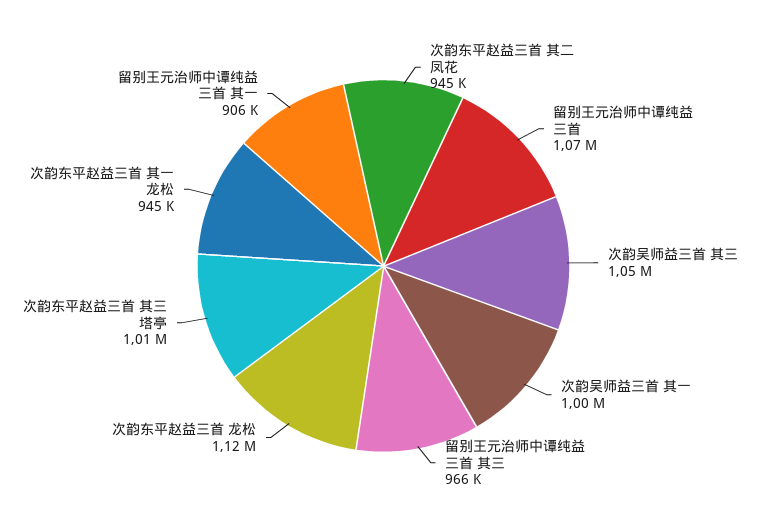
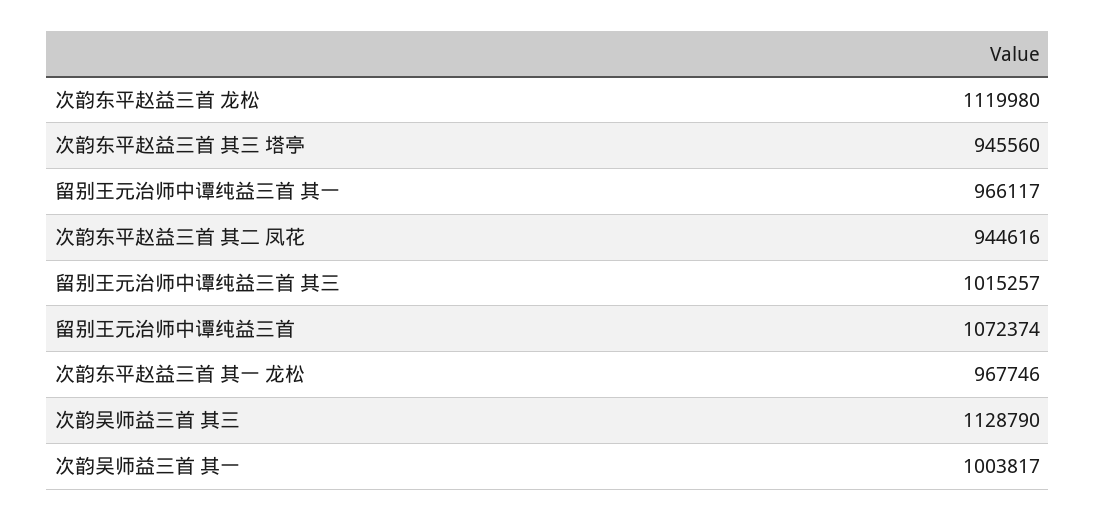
次韵吴师益三首 其三: 1050000 -> 1128790
留别王元治师中谭纯益三首 其三: 966000 -> 1015257
次韵东平赵益三首 其三 塔亭: 1010000 -> 945560
次韵东平赵益三首 其一 龙松: 945000 -> 967746
留别王元治师中谭纯益三首 其一: 906000 -> 966117

